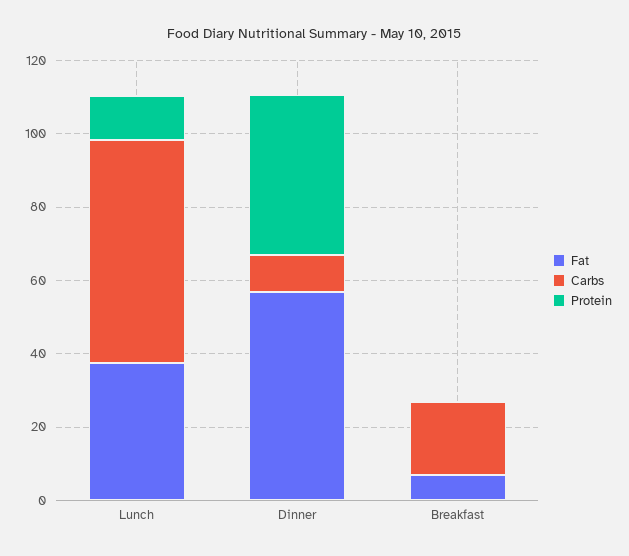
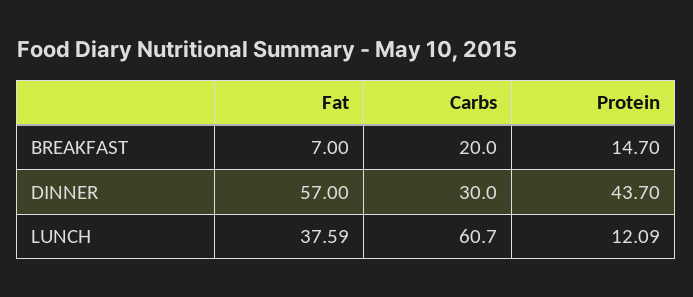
Carbs, Dinner: 10 -> 30
Protein, Breakfast: 0 -> 14.7

